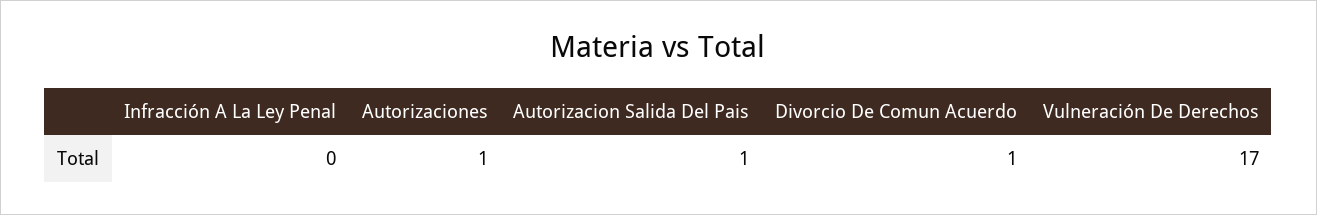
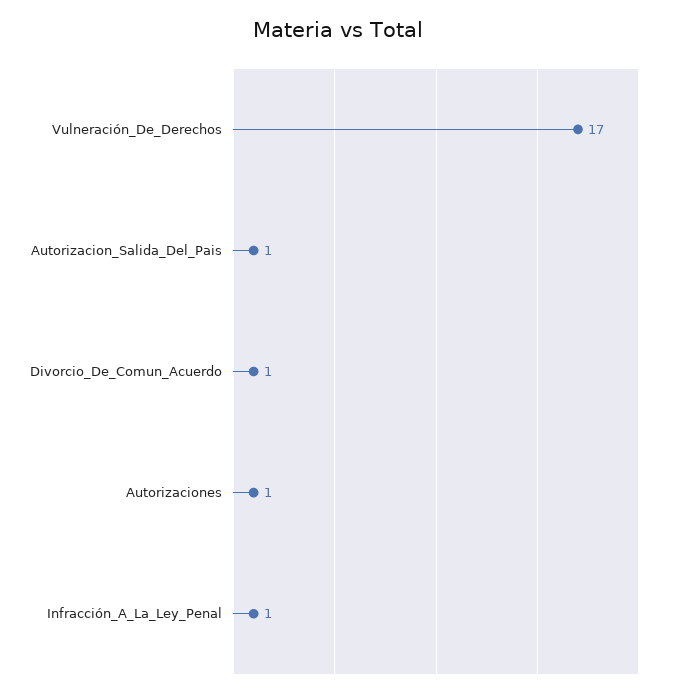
Infracción A La Ley Penal: 0 -> 1

